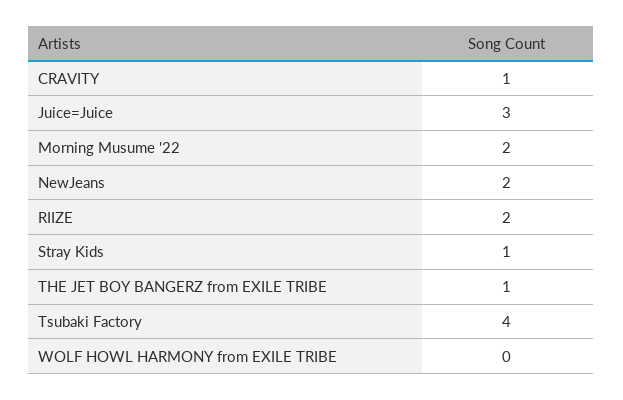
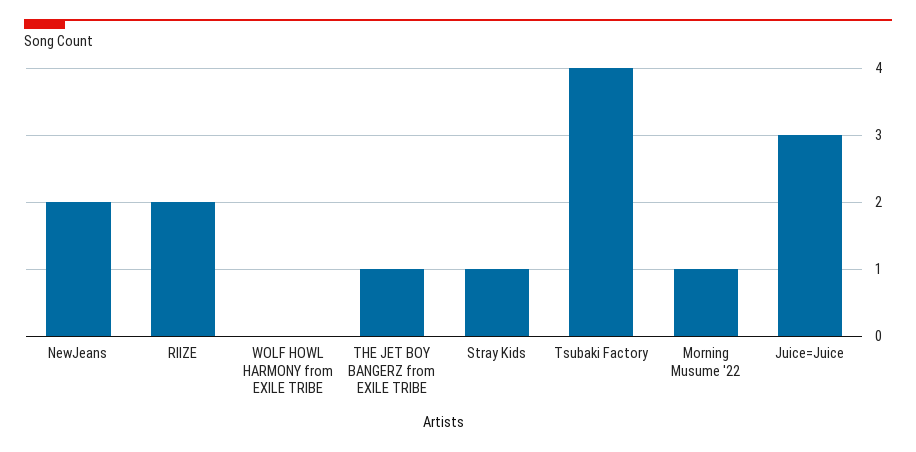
CRAVITY: 1 -> none
Morning Musume '22: 2 -> 1

